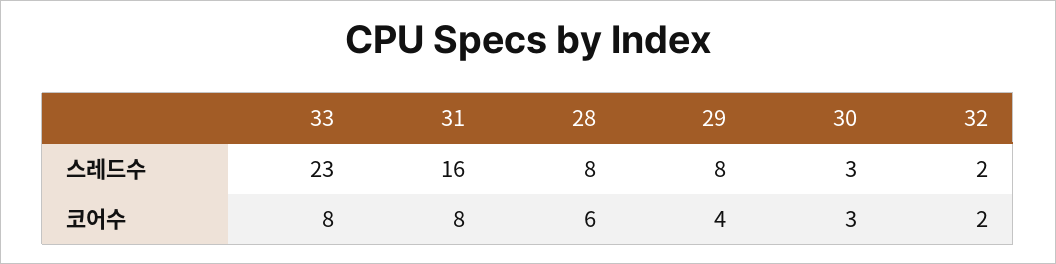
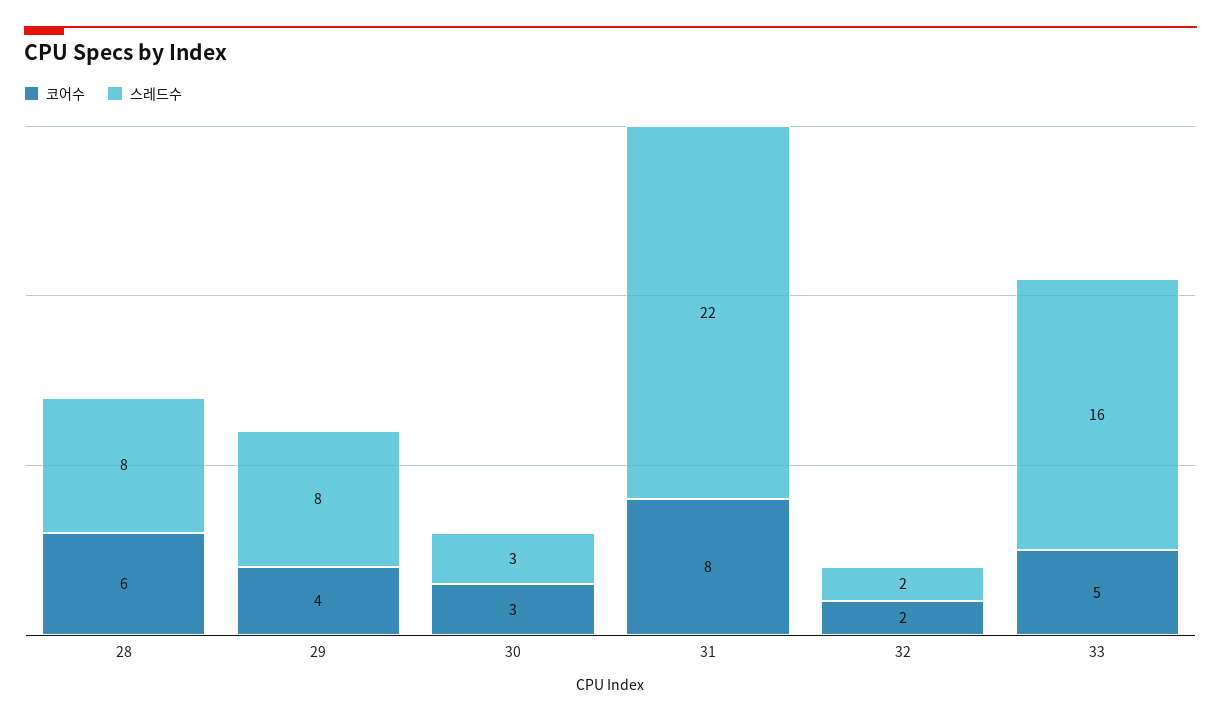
스레드수, 33: 23 -> 16
스레드수, 31: 16 -> 22
코어수, 33: 8 -> 5

